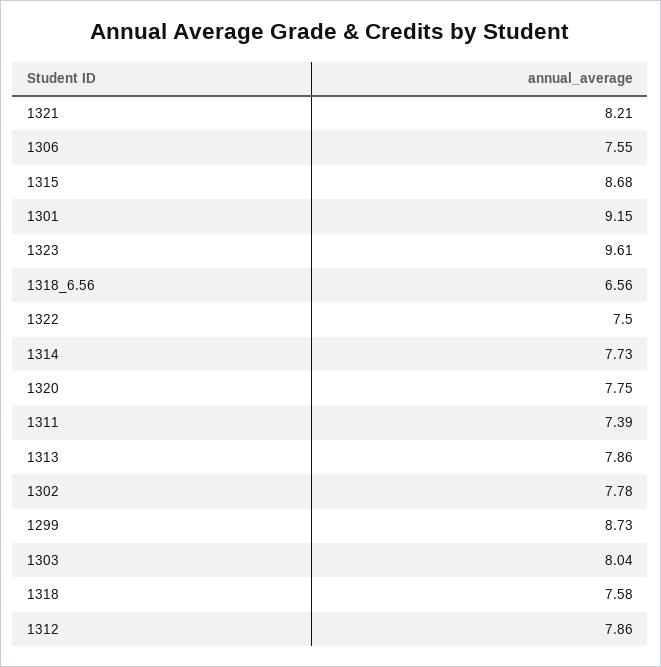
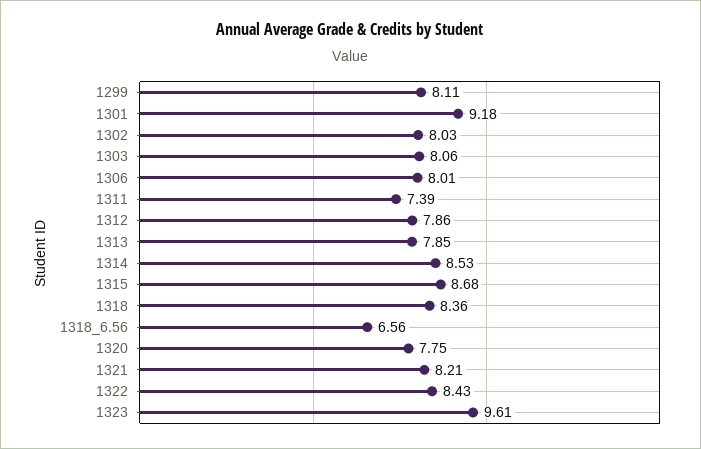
1306: 7.55 -> 8.01
1301: 9.15 -> 9.18
1322: 7.5 -> 8.43
1314: 7.73 -> 8.53
1313: 7.86 -> 7.85
1302: 7.78 -> 8.03
1299: 8.73 -> 8.11
1303: 8.04 -> 8.06
1318: 7.58 -> 8.36

